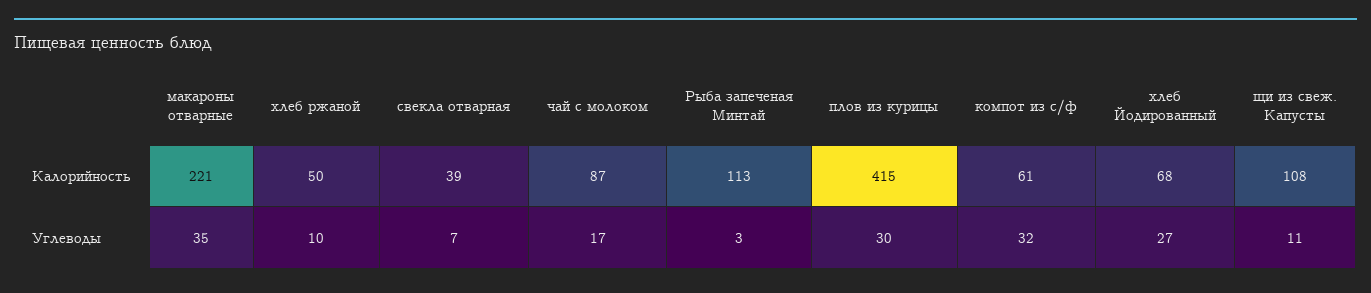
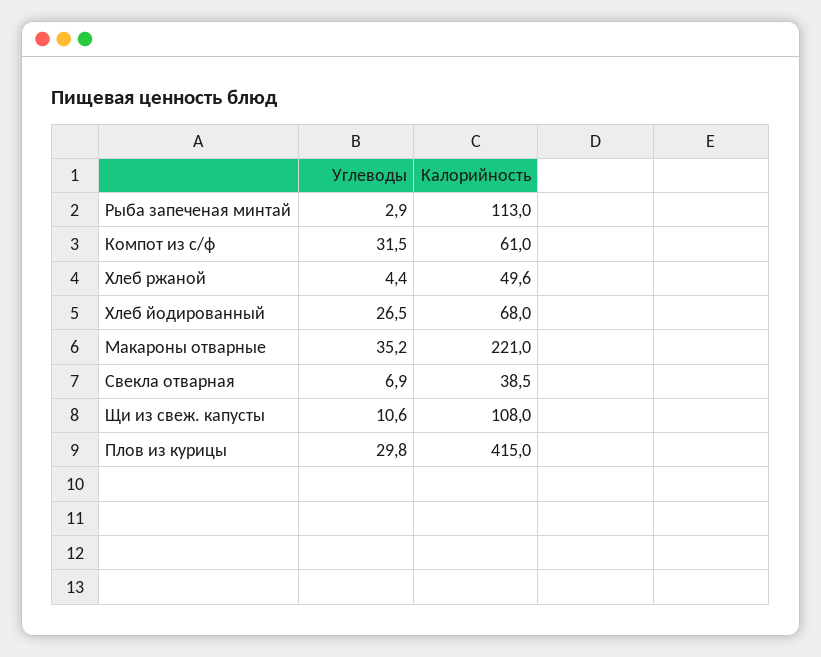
чай с молоком, Калорийность: 87 -> none
хлеб ржаной, Углеводы: 10 -> 4.4
чай с молоком, Углеводы: 17 -> none

